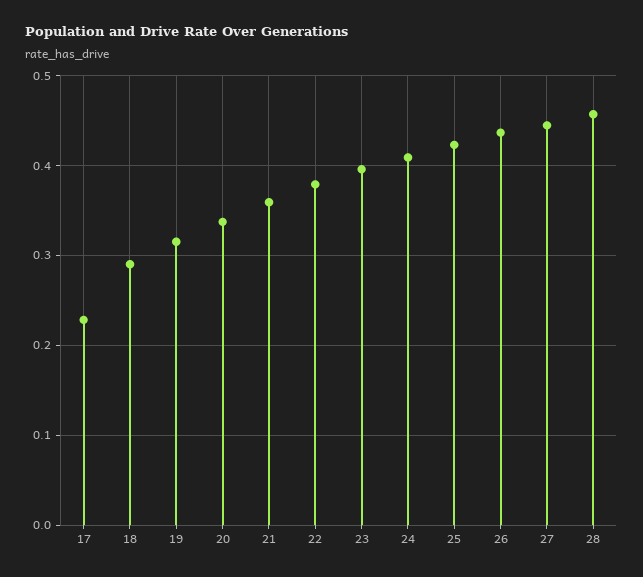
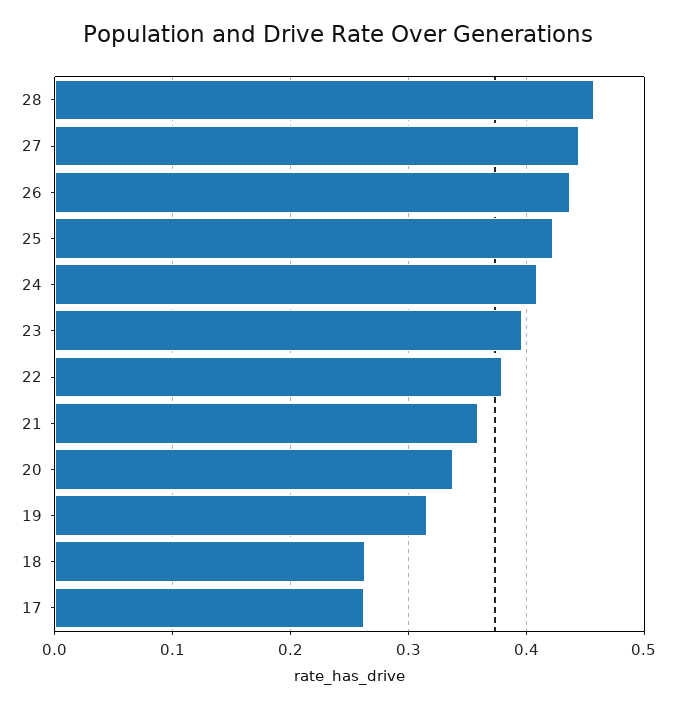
17: 0.23 -> 0.26
18: 0.29 -> 0.26

